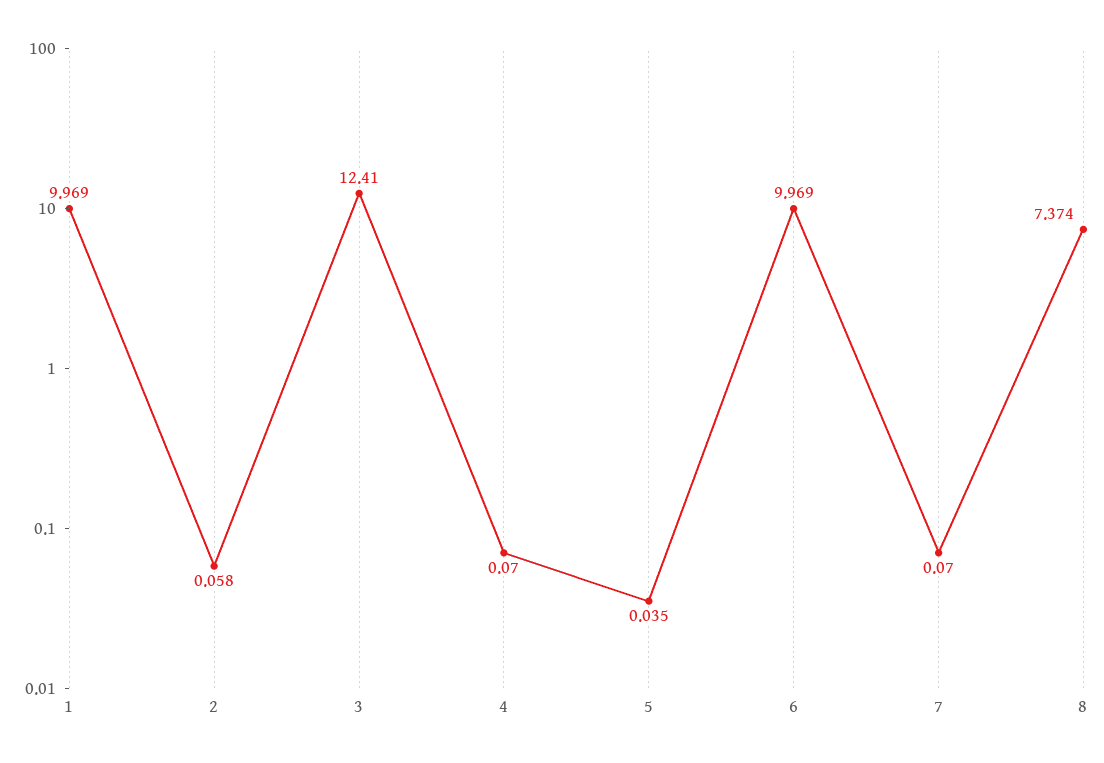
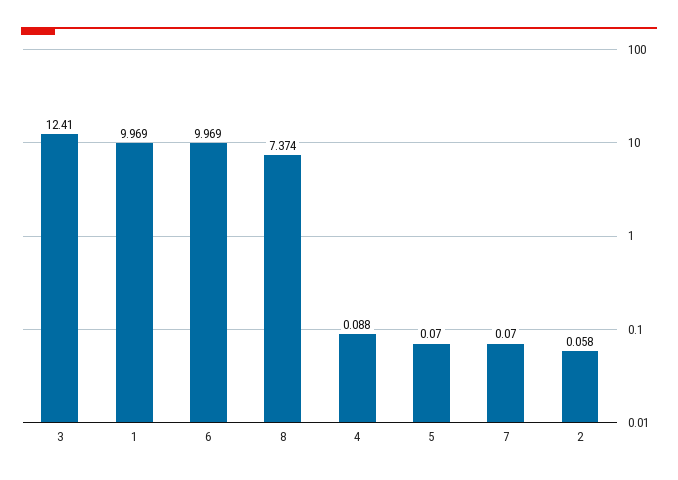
4: 0.07 -> 0.088
5: 0.035 -> 0.07

